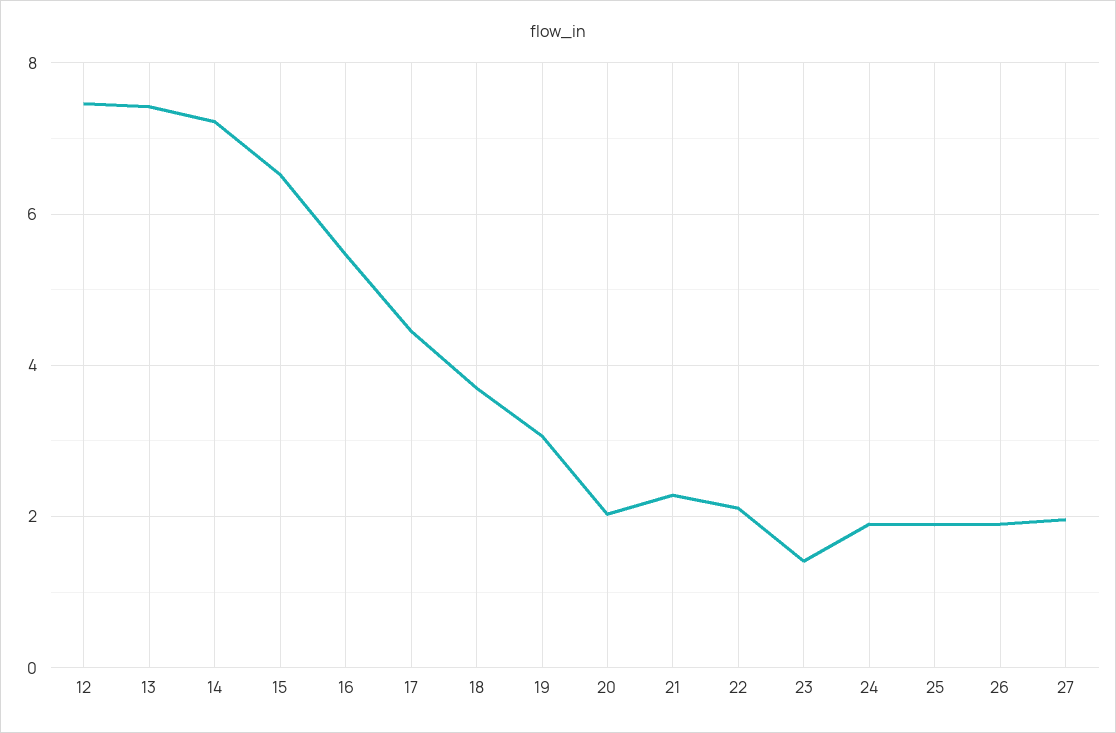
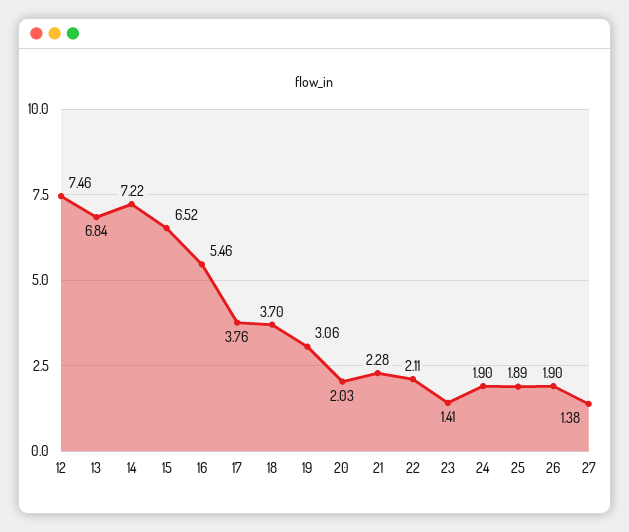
13: 7.4 -> 6.84
17: 4.4 -> 3.76
27: 2 -> 1.38

